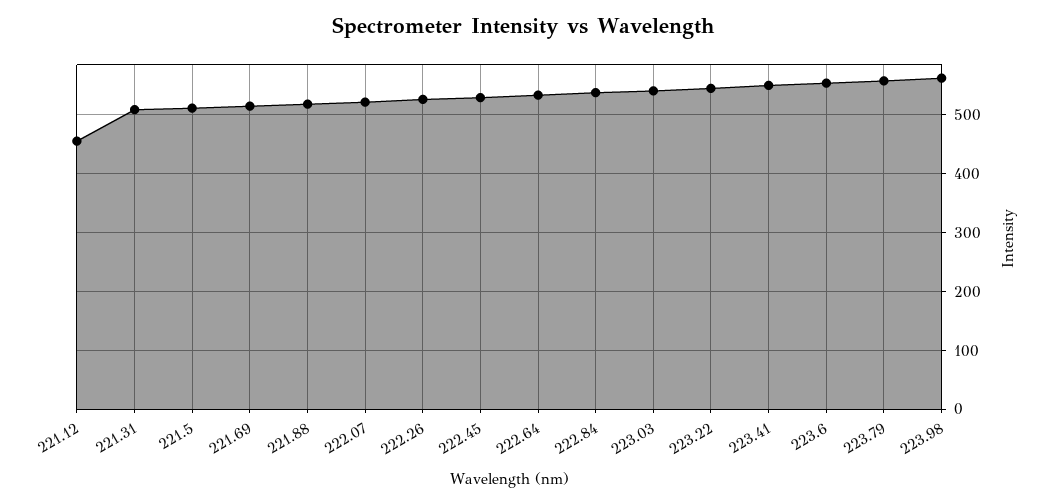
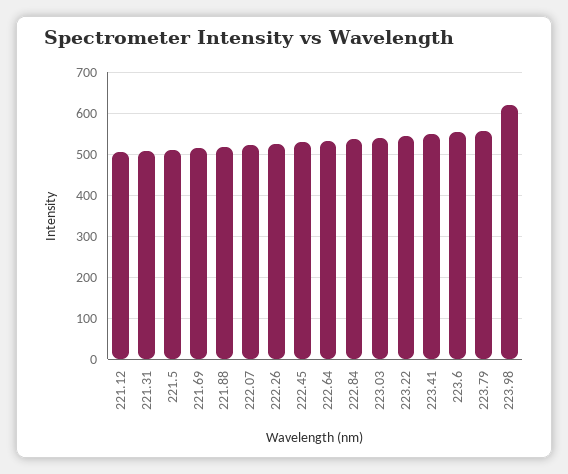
221.12: 460 -> 500
223.98: 560 -> 620

